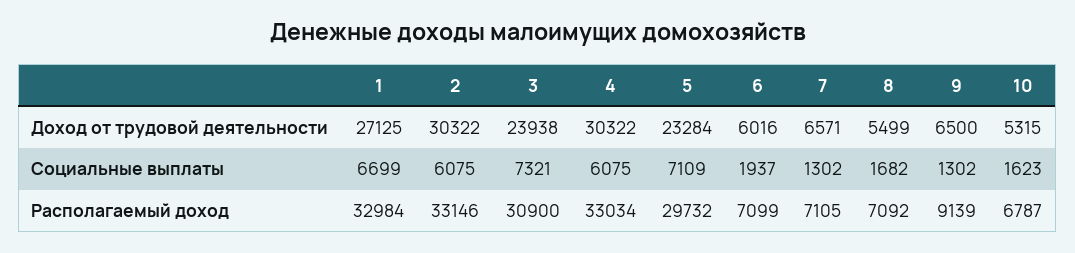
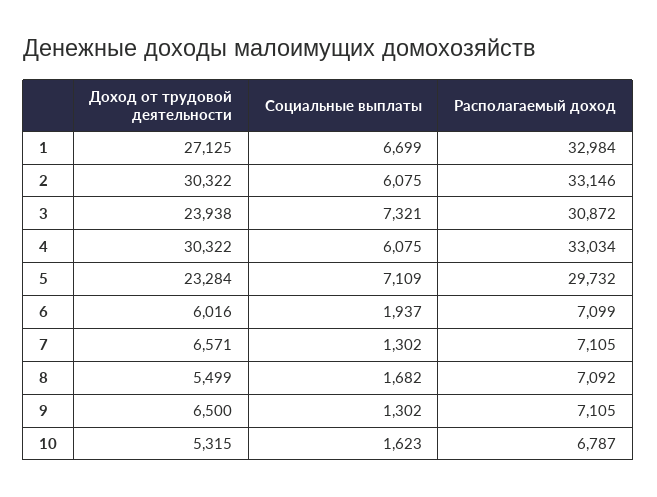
3, Располагаемый доход: 30900 -> 30872
9, Располагаемый доход: 9139 -> 7105

